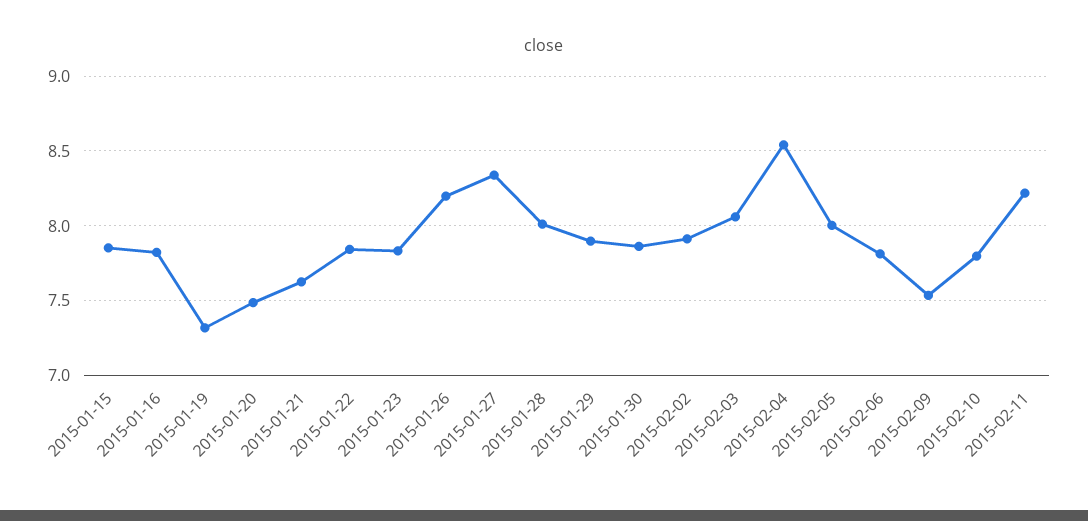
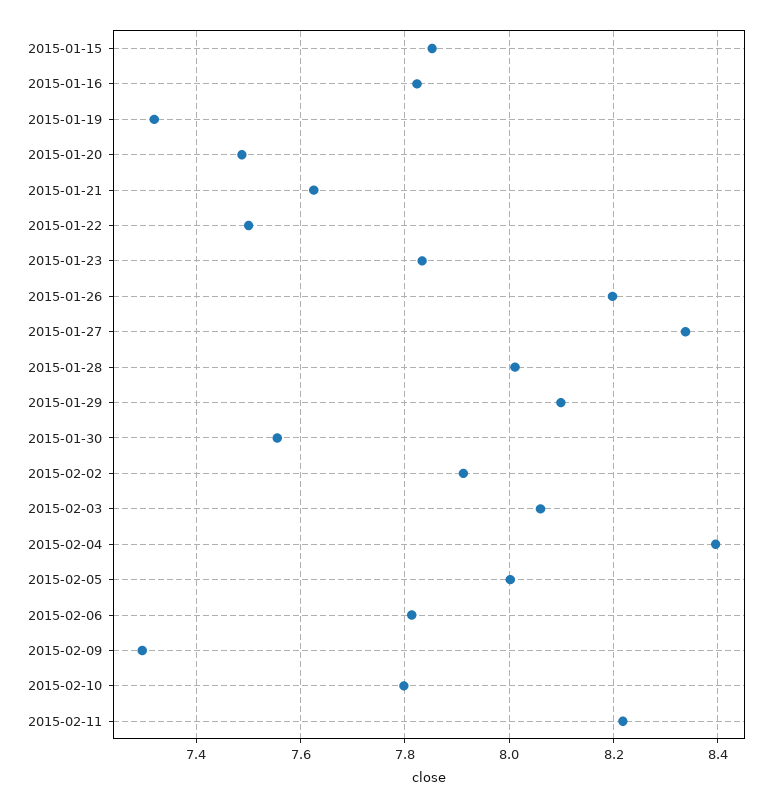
2015-01-22: 7.85 -> 7.5
2015-01-29: 7.9 -> 8.1
2015-01-30: 7.85 -> 7.56
2015-02-04: 8.55 -> 8.4
2015-02-09: 7.55 -> 7.3

